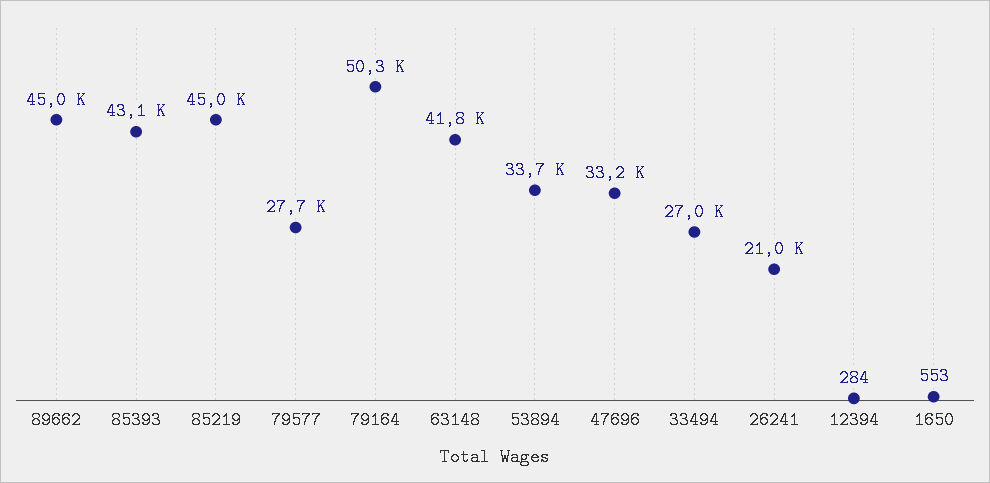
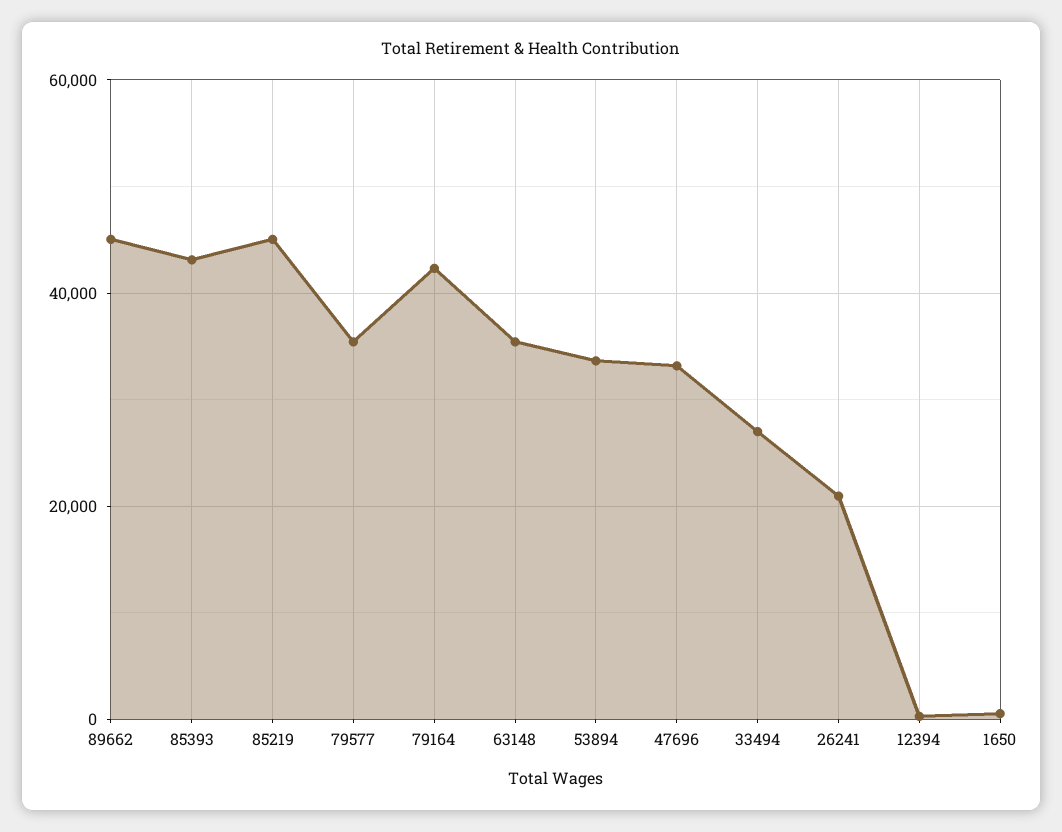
79577: 27700 -> 36000
79164: 50300 -> 42000
63148: 41800 -> 36000

